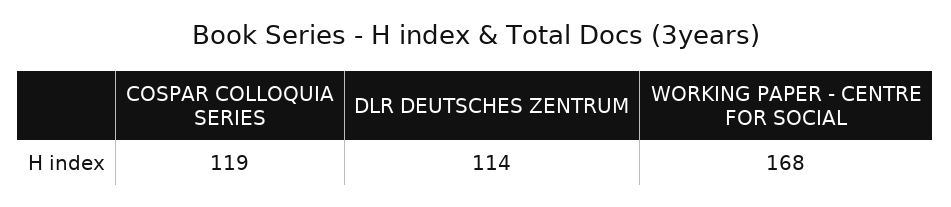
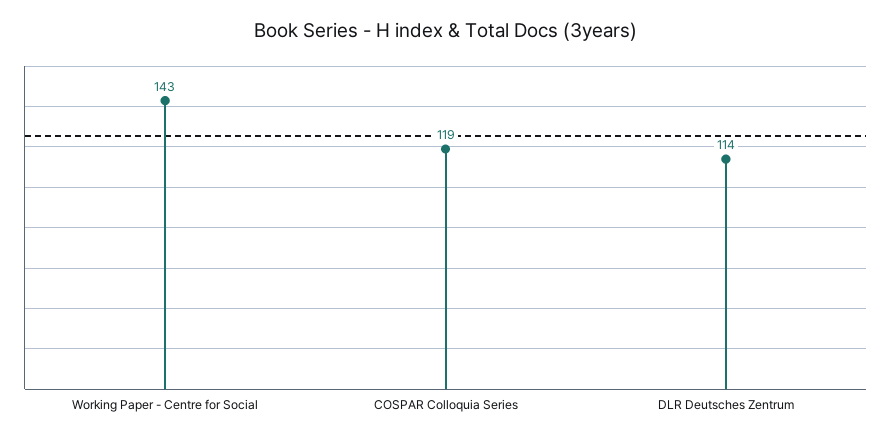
WORKING PAPER - CENTRE FOR SOCIAL: 168 -> 143

